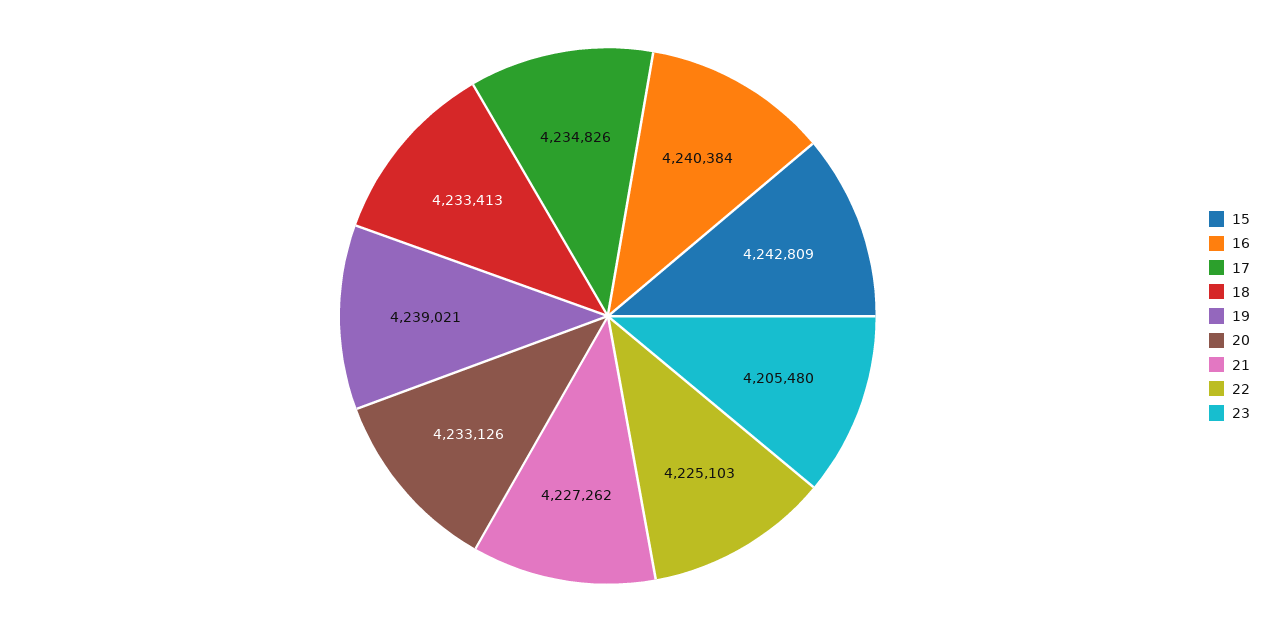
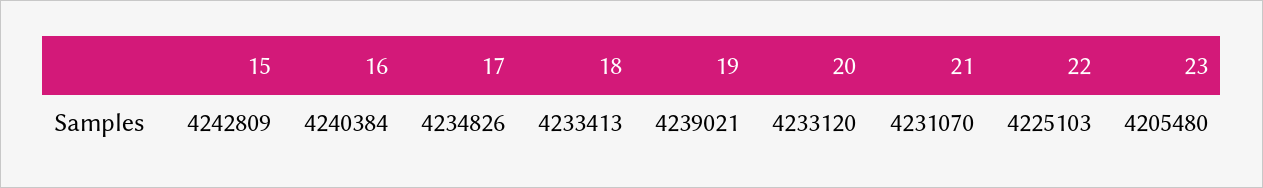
20: 4233126 -> 4233120
21: 4227262 -> 4231070

